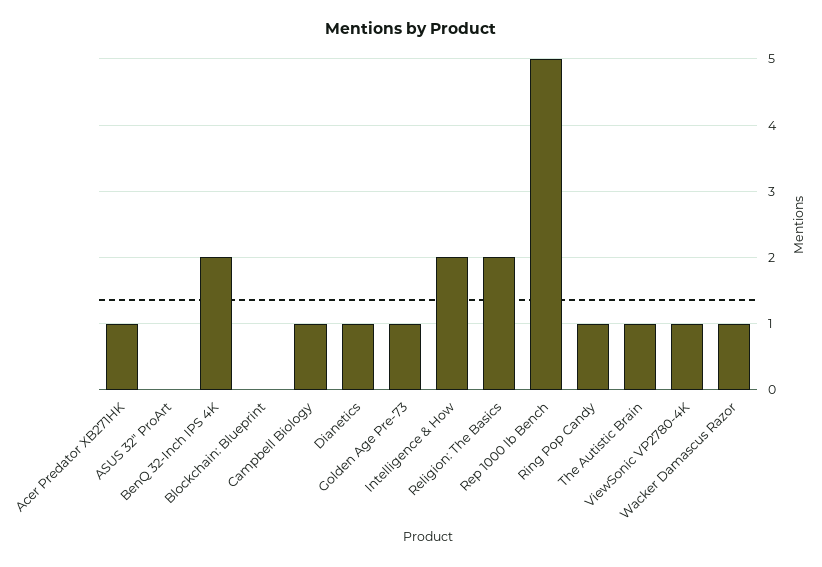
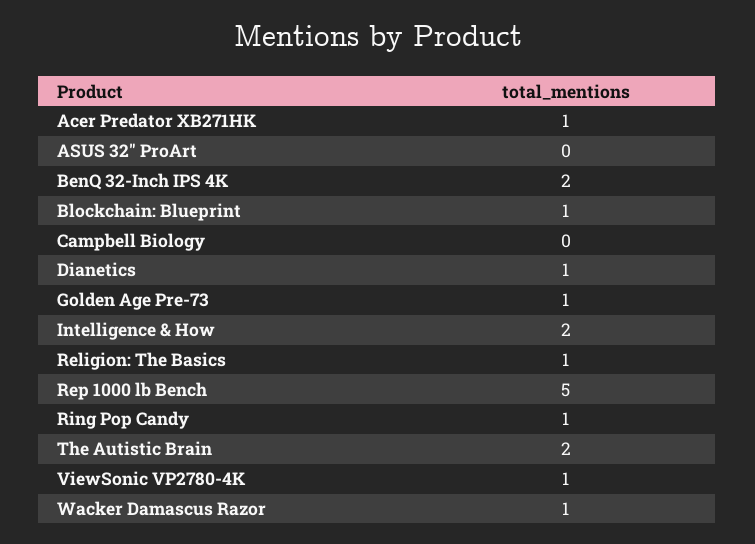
Blockchain: Blueprint: 0 -> 1
Campbell Biology: 1 -> 0
Religion: The Basics: 2 -> 1
The Autistic Brain: 1 -> 2

